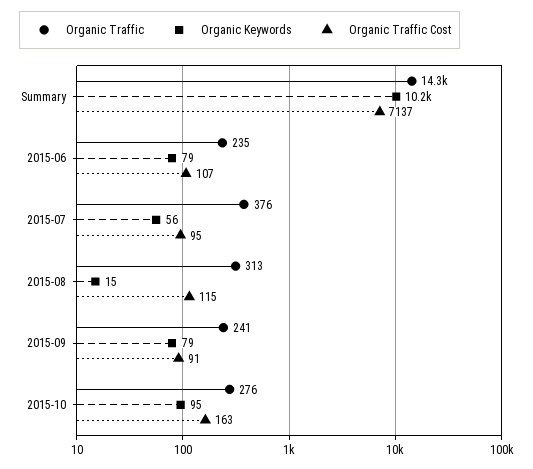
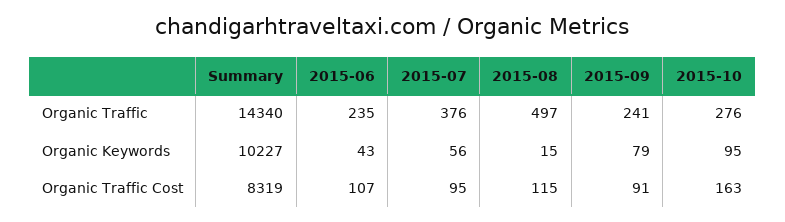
Organic Traffic Cost, Summary: 7137 -> 8319
Organic Keywords, 2015-06: 79 -> 43
Organic Traffic, 2015-08: 313 -> 497

